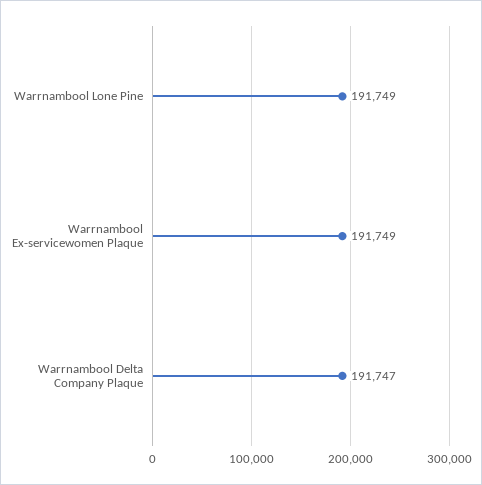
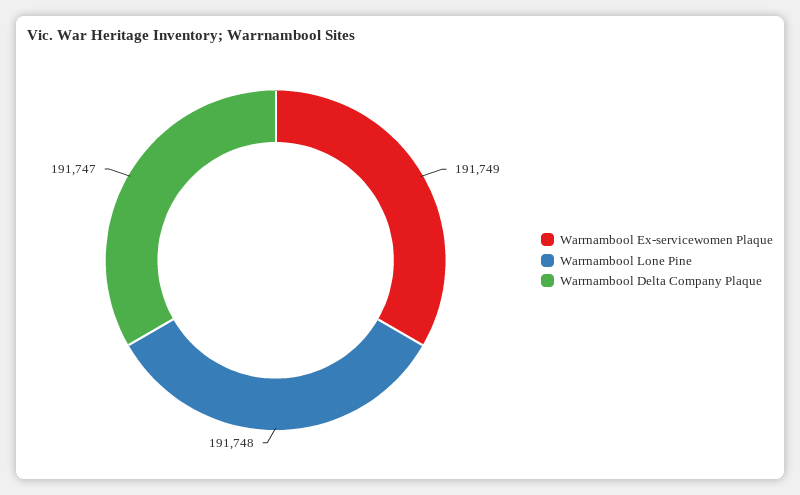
Warrnambool Lone Pine: 191749 -> 191748

